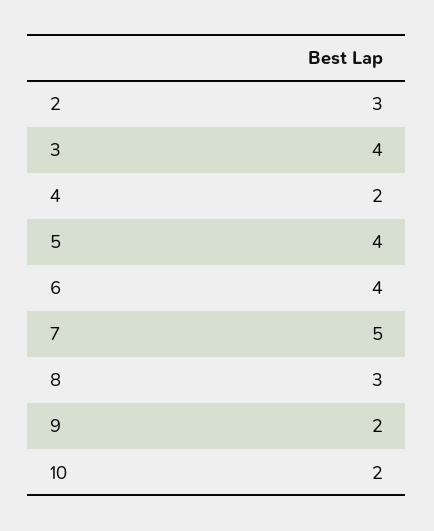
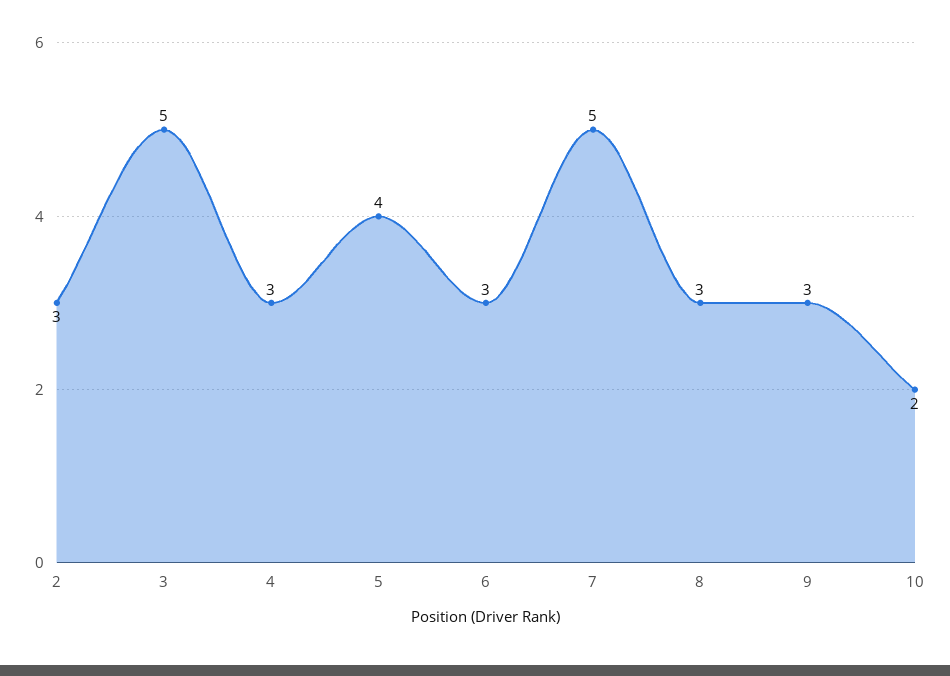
3: 4 -> 5
4: 2 -> 3
6: 4 -> 3
9: 2 -> 3

